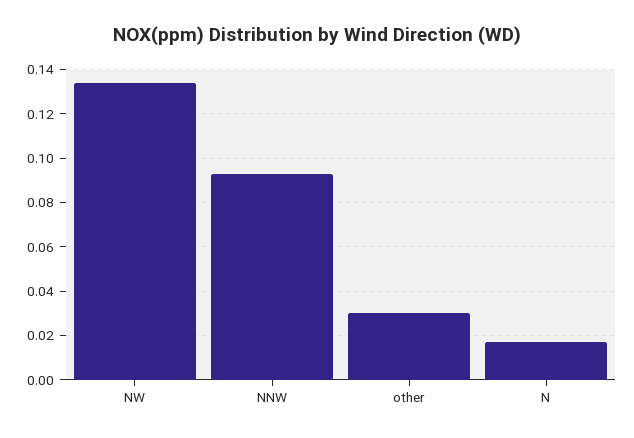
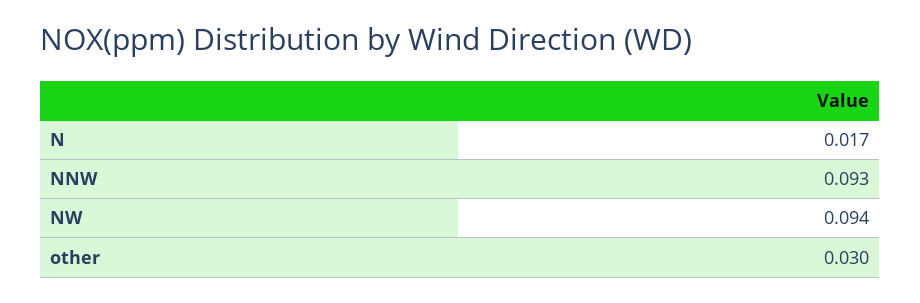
NW: 0.135 -> 0.094

